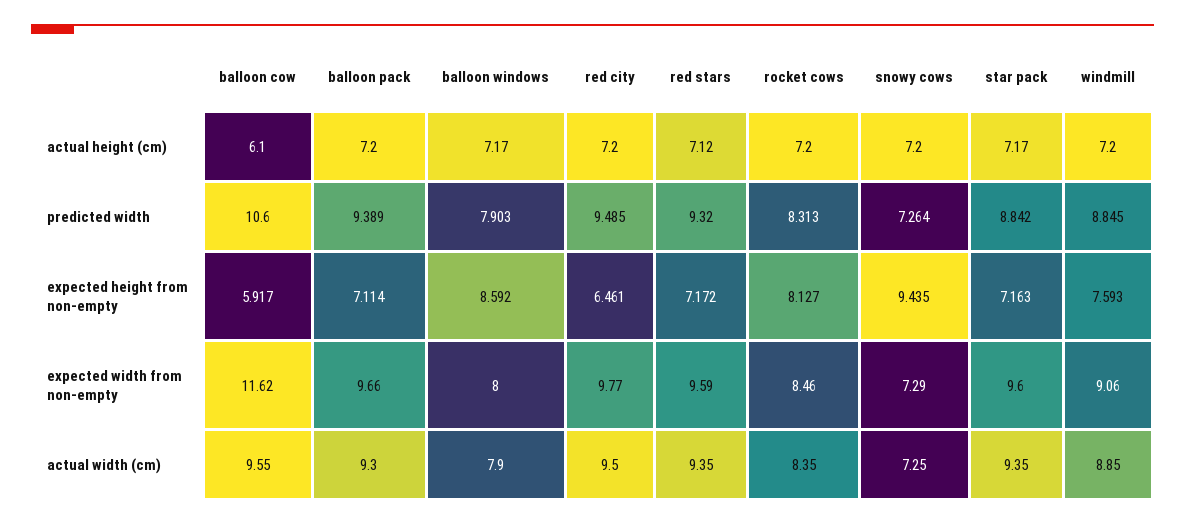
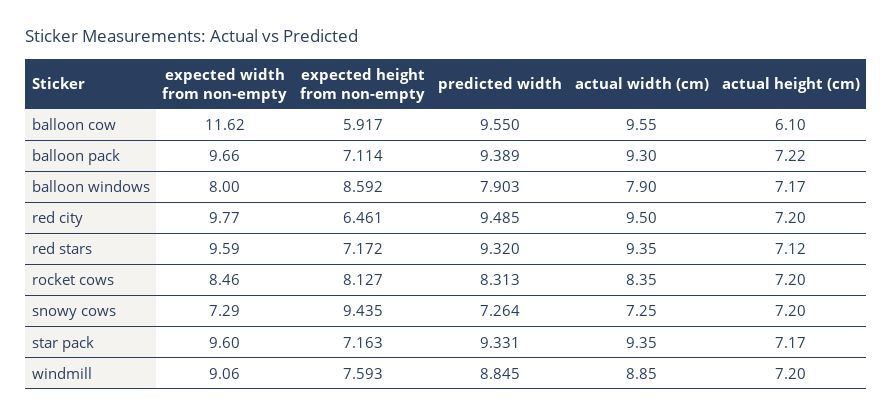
balloon pack, actual height (cm): 7.2 -> 7.22
balloon cow, predicted width: 10.6 -> 9.55
star pack, predicted width: 8.842 -> 9.331

